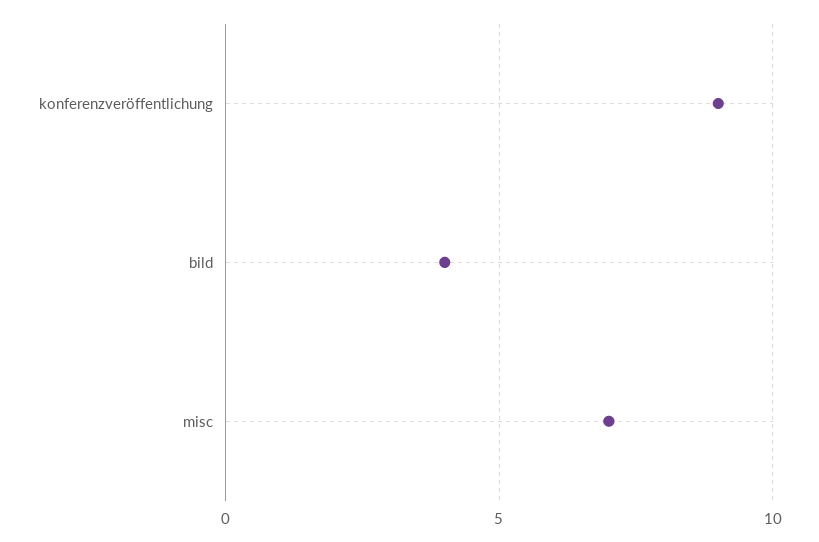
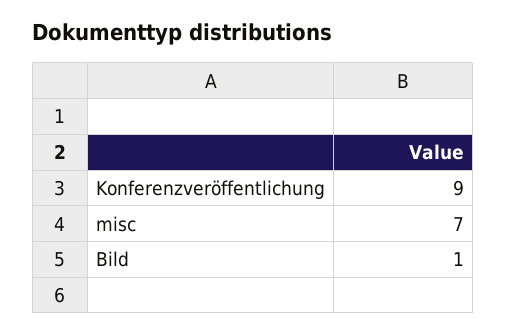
bild: 4 -> 1

